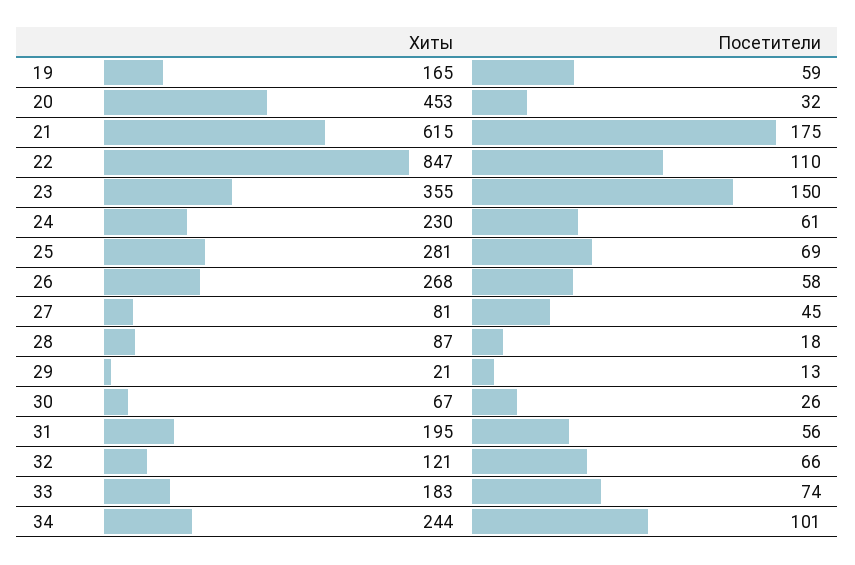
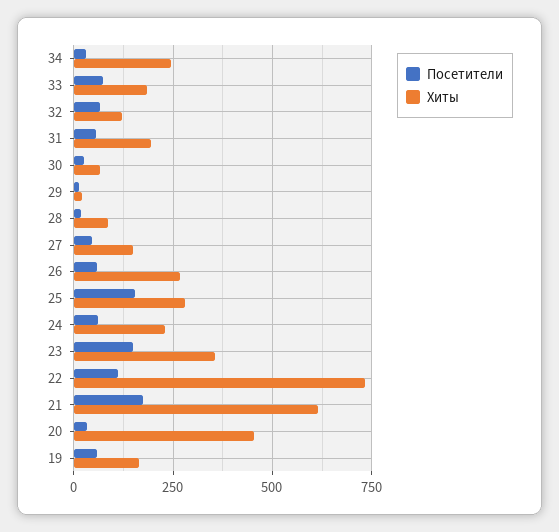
Хиты, 22: 847 -> 725
Посетители, 25: 69 -> 150
Хиты, 27: 81 -> 150
Посетители, 34: 101 -> 25

